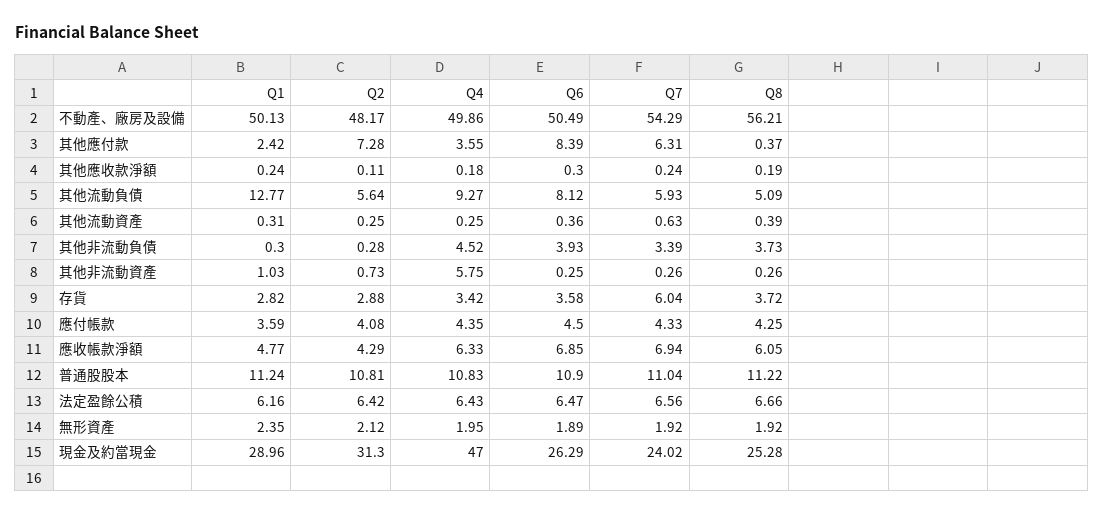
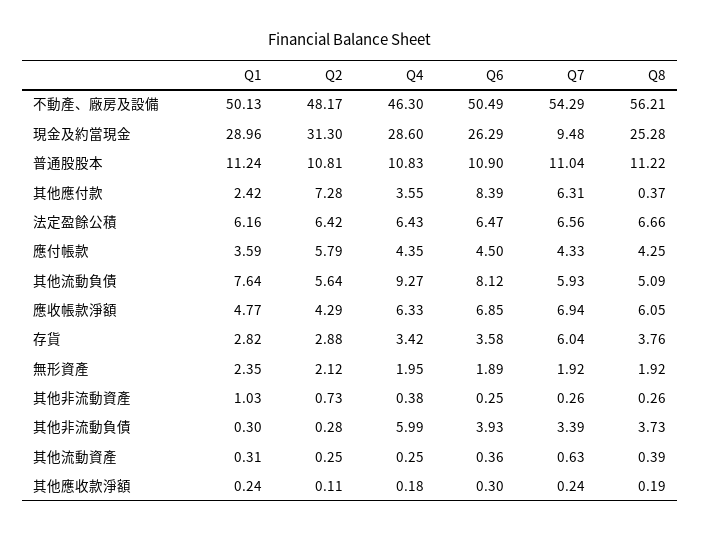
Q4, 不動產、廠房及設備: 49.86 -> 46.3
Q1, 其他流動負債: 12.77 -> 7.64
Q4, 其他非流動負債: 4.52 -> 5.99
Q4, 其他非流動資產: 5.75 -> 0.38
Q8, 存貨: 3.72 -> 3.76
Q2, 應付帳款: 4.08 -> 5.79
Q4, 現金及約當現金: 47 -> 28.6
Q7, 現金及約當現金: 24.02 -> 9.48

